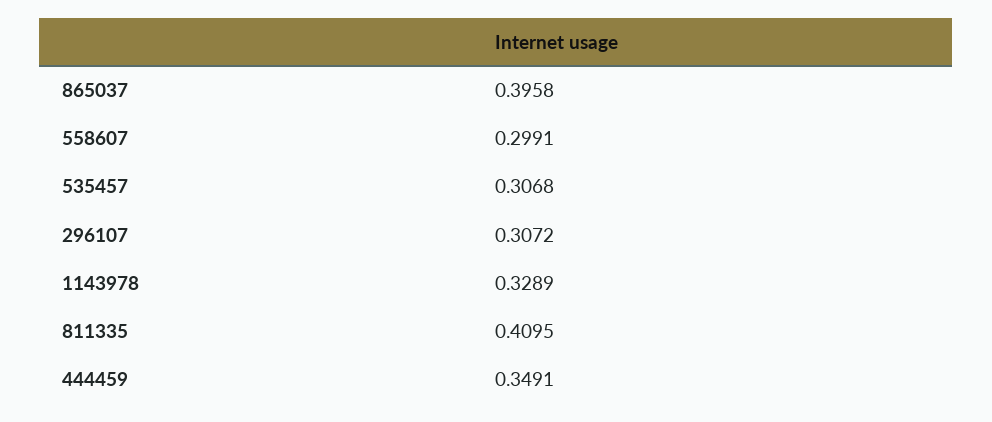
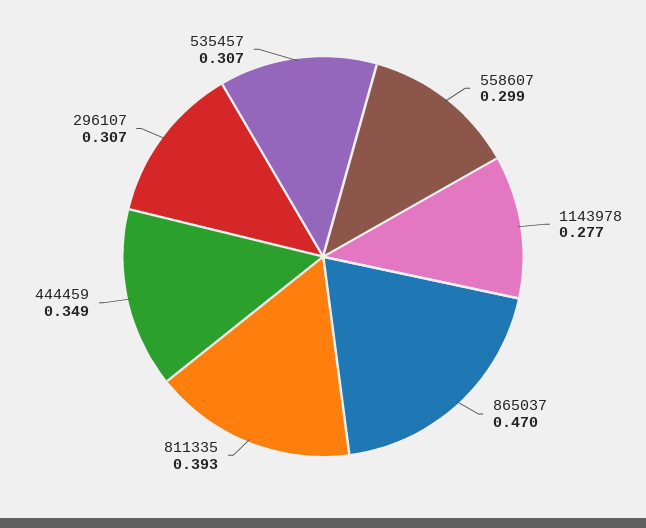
865037: 0.3958 -> 0.47
1143978: 0.3289 -> 0.277
811335: 0.4095 -> 0.393

